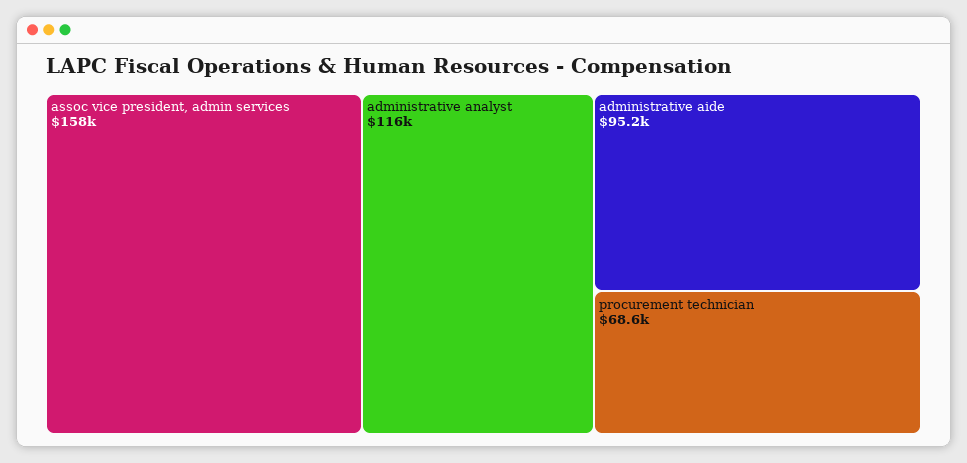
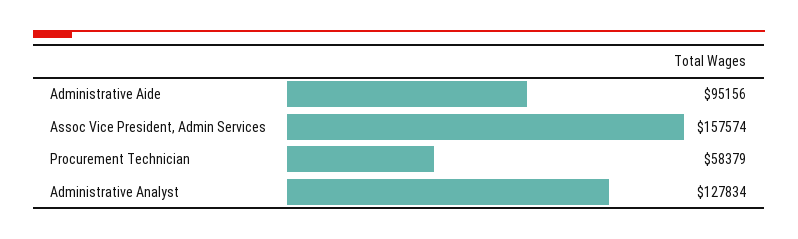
administrative analyst: 116000 -> 127834
procurement technician: 68600 -> 58379

